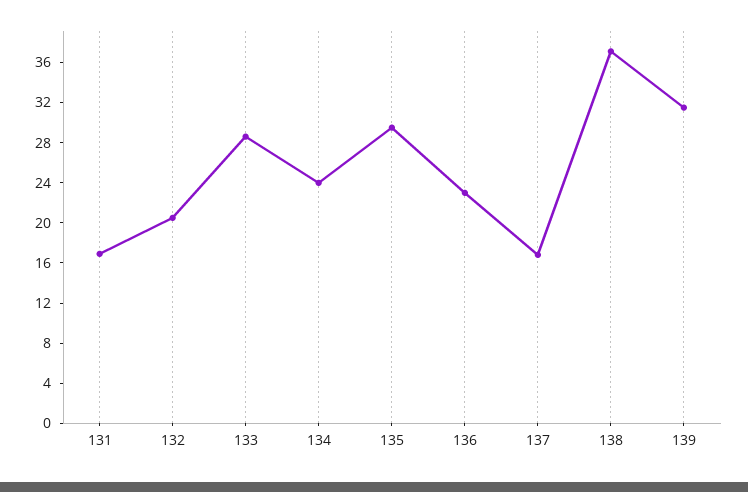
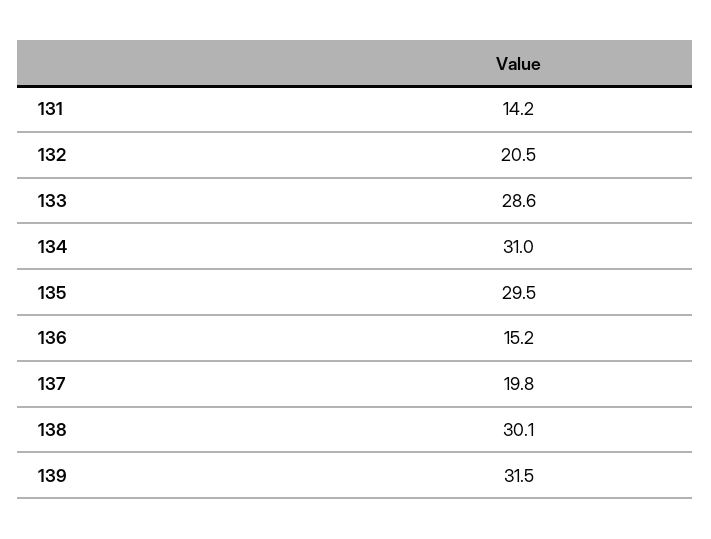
131: 17 -> 14.2
134: 24 -> 31
136: 23 -> 15.2
137: 17 -> 19.8
138: 37 -> 30.1

